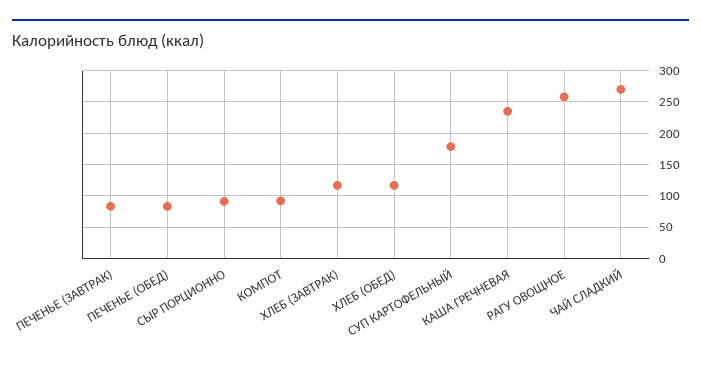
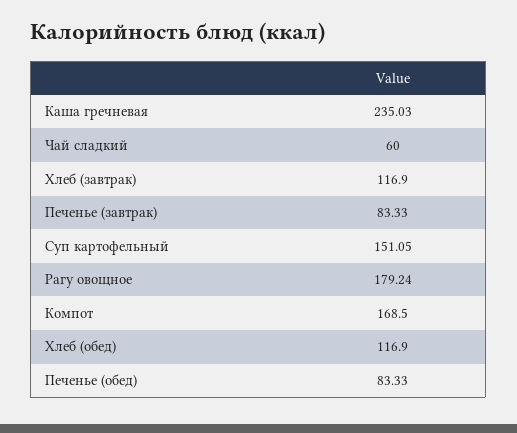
СЫР ПОРЦИОННО: 90 -> none
КОМПОТ: 90 -> 168.5
СУП КАРТОФЕЛЬНЫЙ: 180 -> 151.05
РАГУ ОВОЩНОЕ: 260 -> 179.24
ЧАЙ СЛАДКИЙ: 270 -> 60

